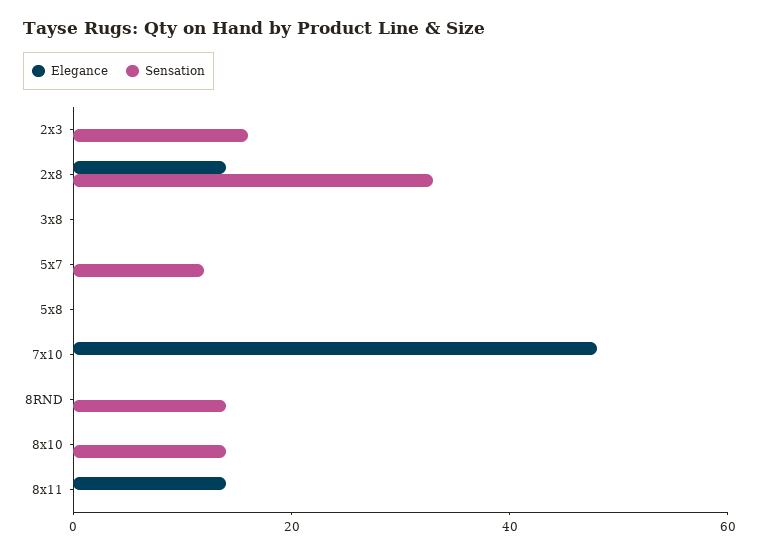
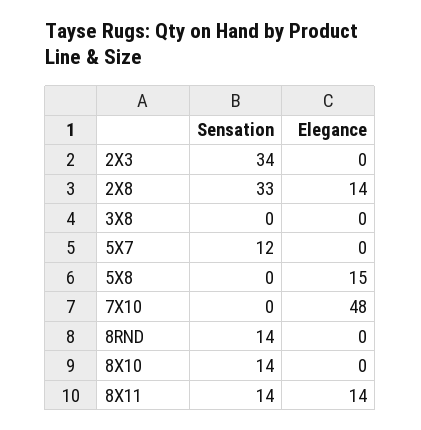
Sensation, 2x3: 15 -> 34
Elegance, 5x8: 0 -> 15
Sensation, 8x11: 0 -> 14

